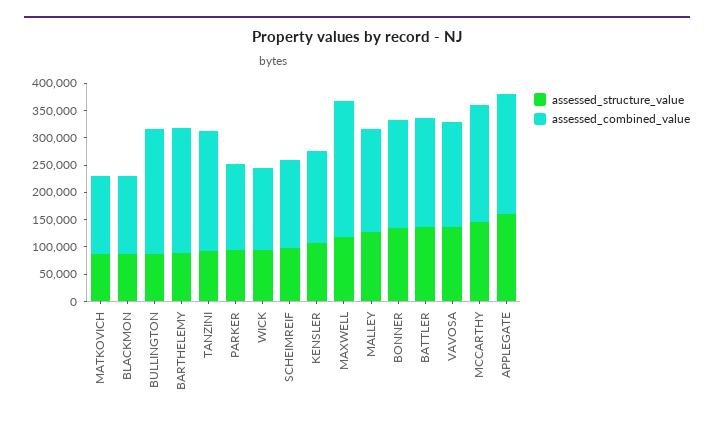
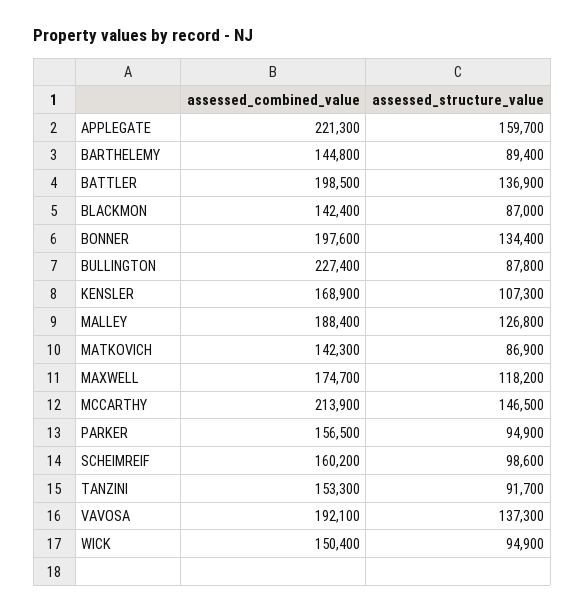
assessed_combined_value, BARTHELEMY: 225000 -> 144800
assessed_combined_value, TANZINI: 225000 -> 153300
assessed_combined_value, MAXWELL: 250000 -> 174700

